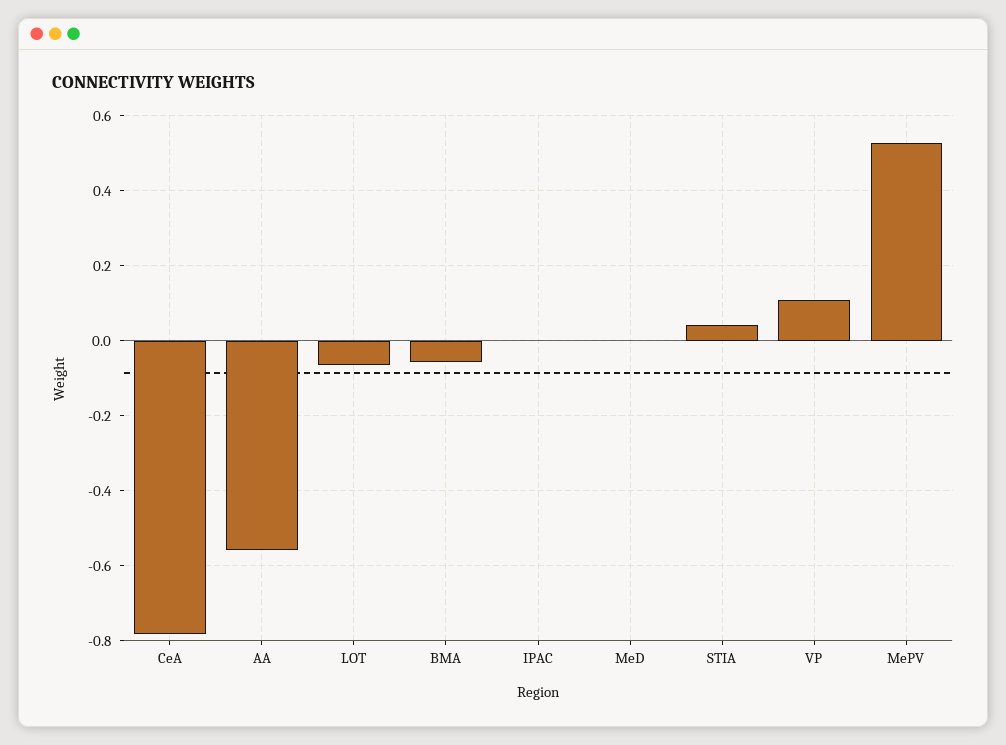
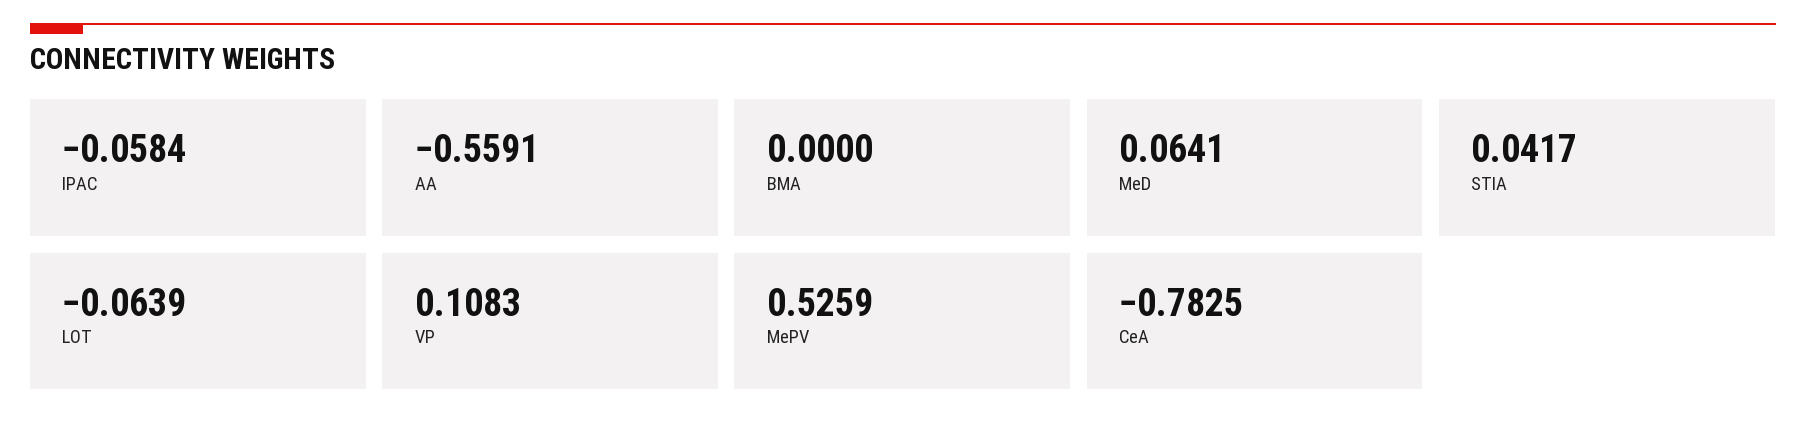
BMA: -0.06 -> 0
IPAC: 0 -> -0.0584
MeD: 0 -> 0.0641

